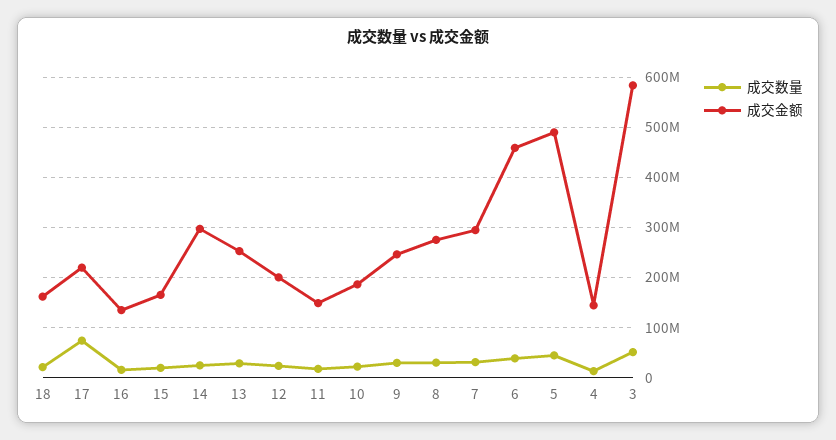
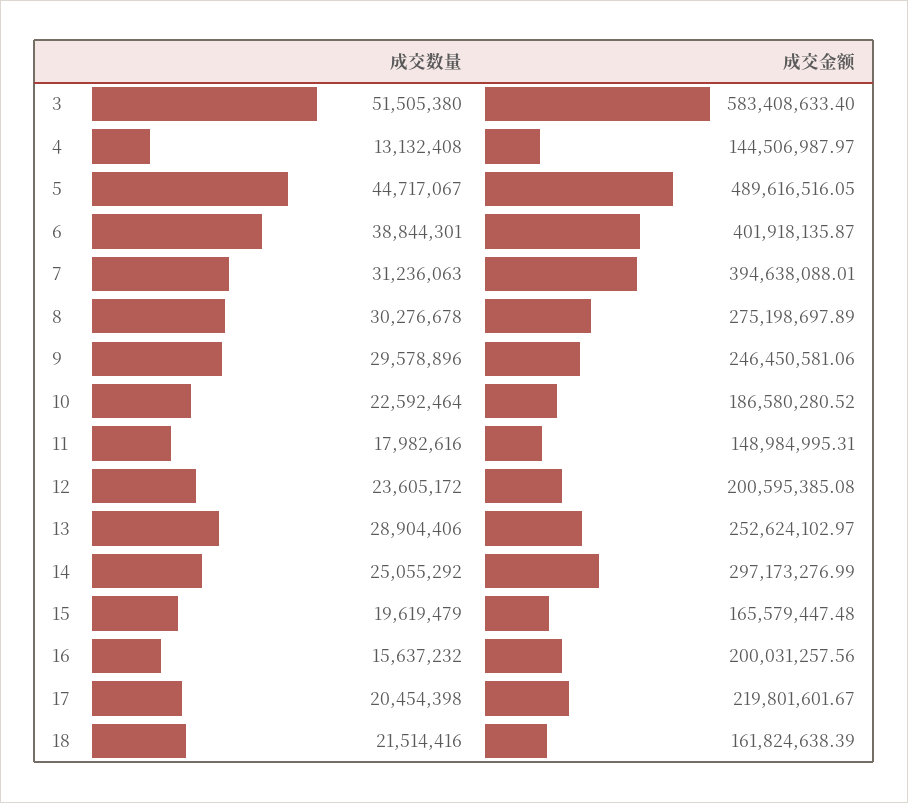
成交数量, 17: 80000000 -> 20454398
成交金额, 16: 140000000 -> 200031257.56
成交金额, 7: 300000000 -> 394638088.01
成交金额, 6: 460000000 -> 401918135.87

